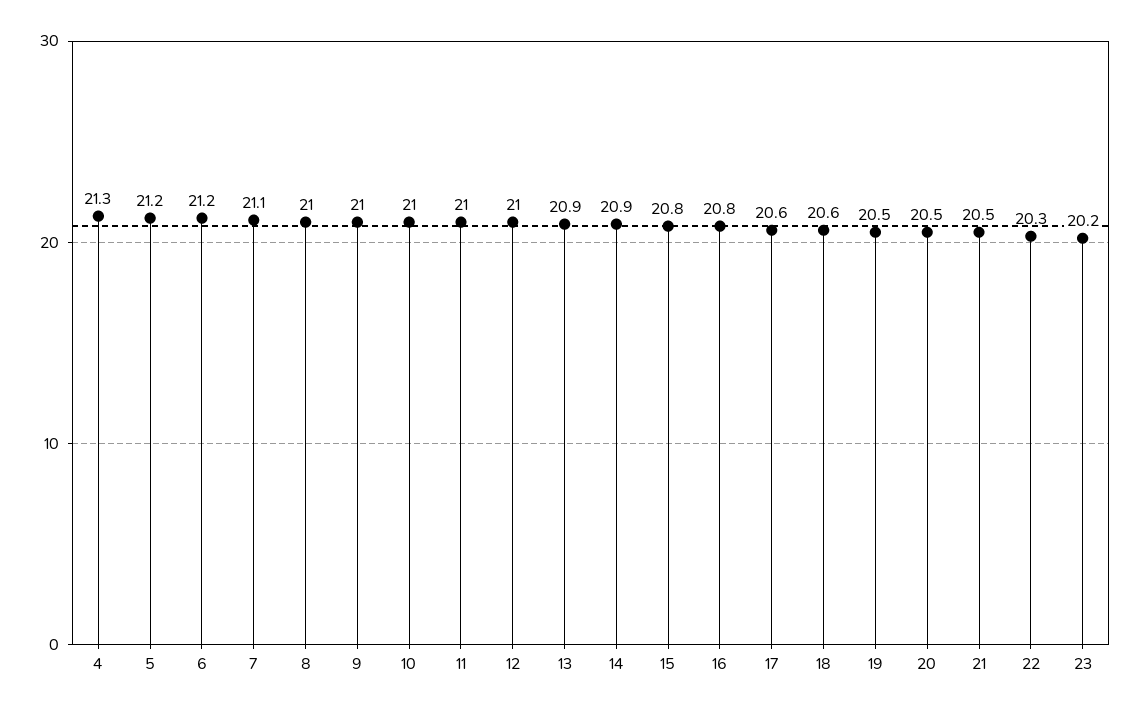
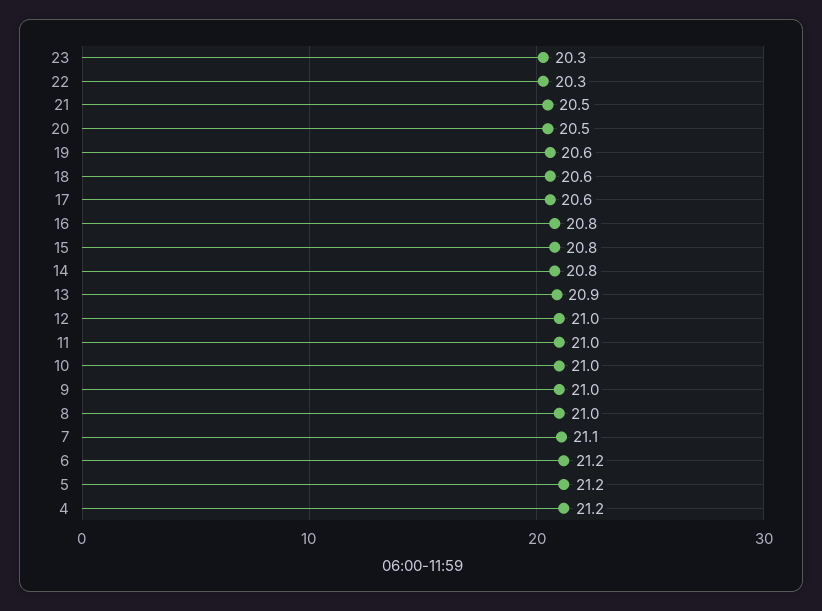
4: 21.3 -> 21.2
14: 20.9 -> 20.8
19: 20.5 -> 20.6
23: 20.2 -> 20.3

